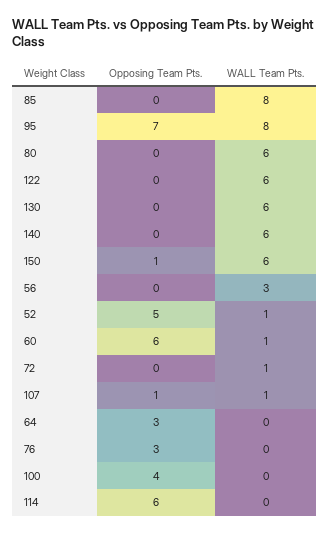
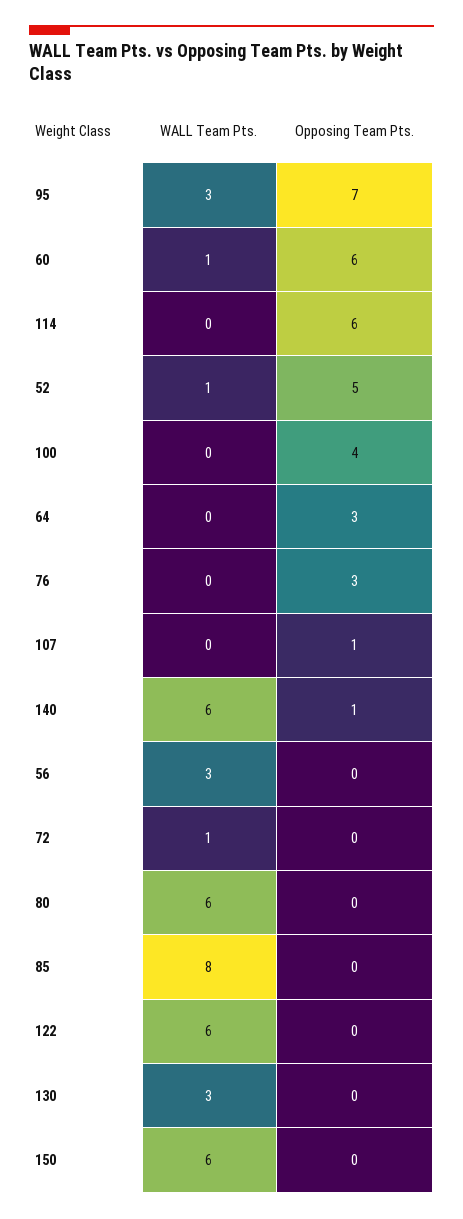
WALL Team Pts., 95: 8 -> 3
WALL Team Pts., 130: 6 -> 3
Opposing Team Pts., 140: 0 -> 1
Opposing Team Pts., 150: 1 -> 0
WALL Team Pts., 107: 1 -> 0

